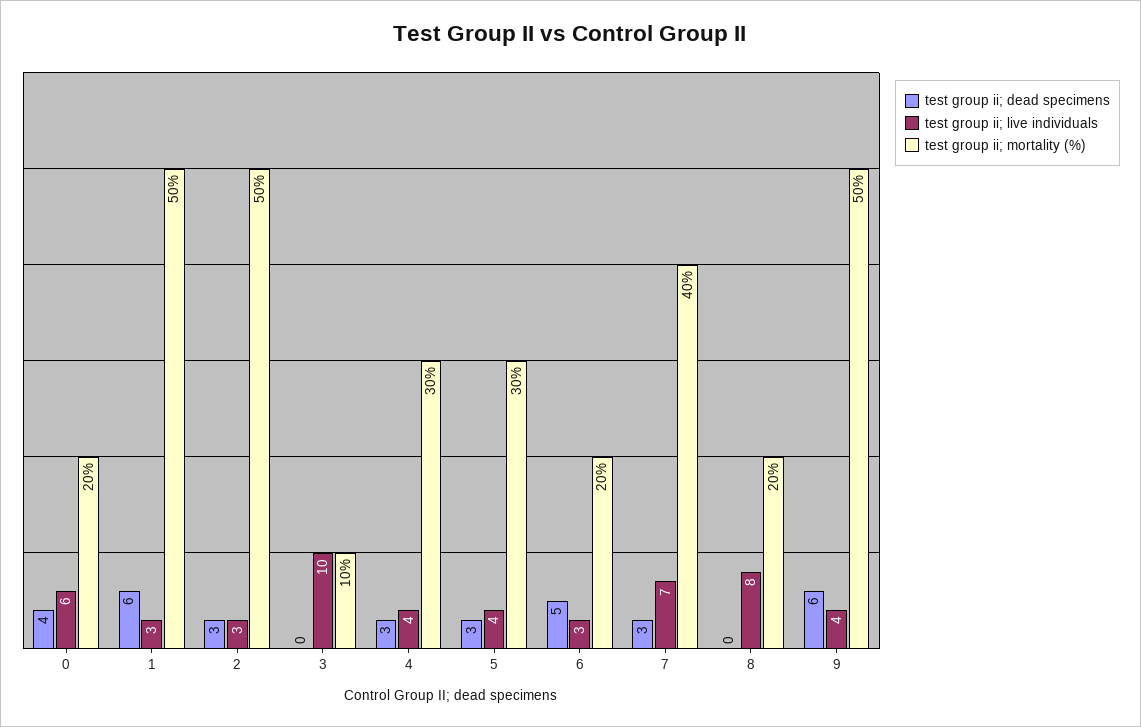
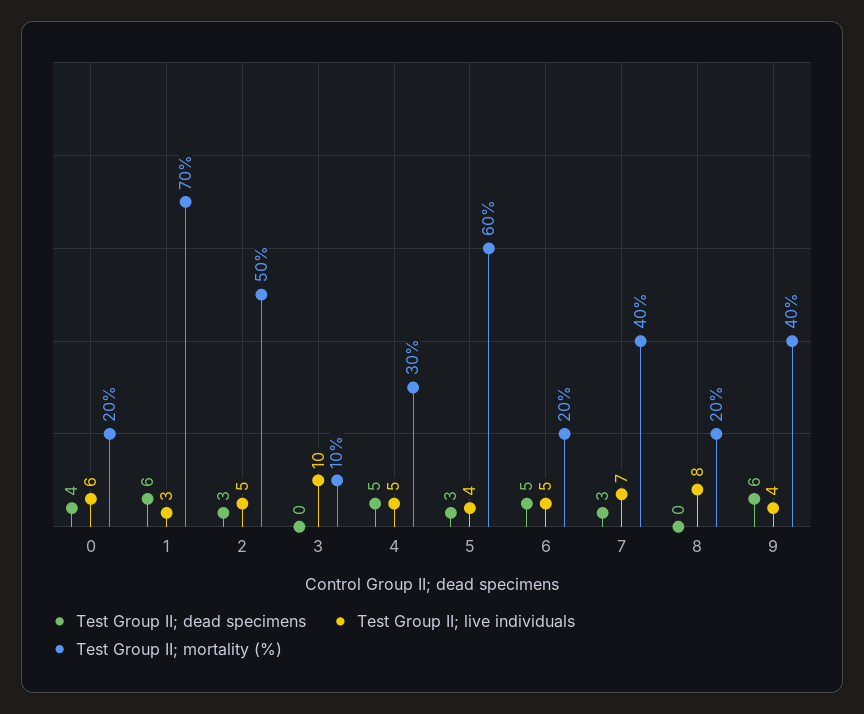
test group ii; mortality (%), 1: 50 -> 70
test group ii; live individuals, 2: 3 -> 5
test group ii; dead specimens, 4: 3 -> 5
test group ii; live individuals, 4: 4 -> 5
test group ii; mortality (%), 5: 30 -> 60
test group ii; live individuals, 6: 3 -> 5
test group ii; mortality (%), 9: 50 -> 40

